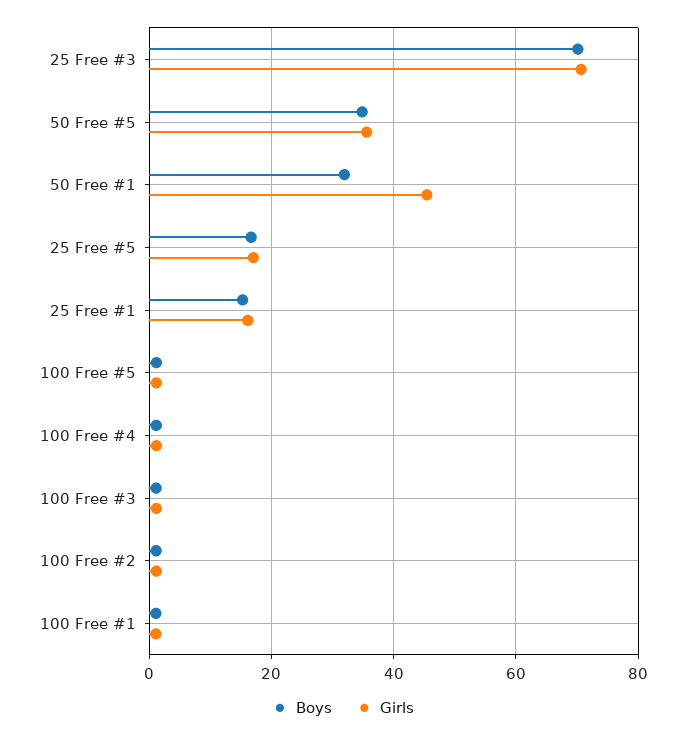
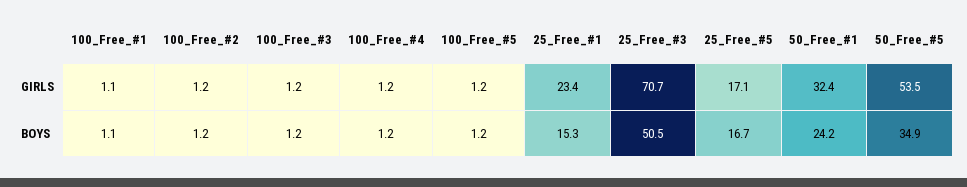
Boys, 25 Free #3: 70 -> 50.5
Girls, 50 Free #5: 36 -> 53.5
Boys, 50 Free #1: 32 -> 24.2
Girls, 50 Free #1: 46 -> 32.4
Girls, 25 Free #1: 16 -> 23.4

